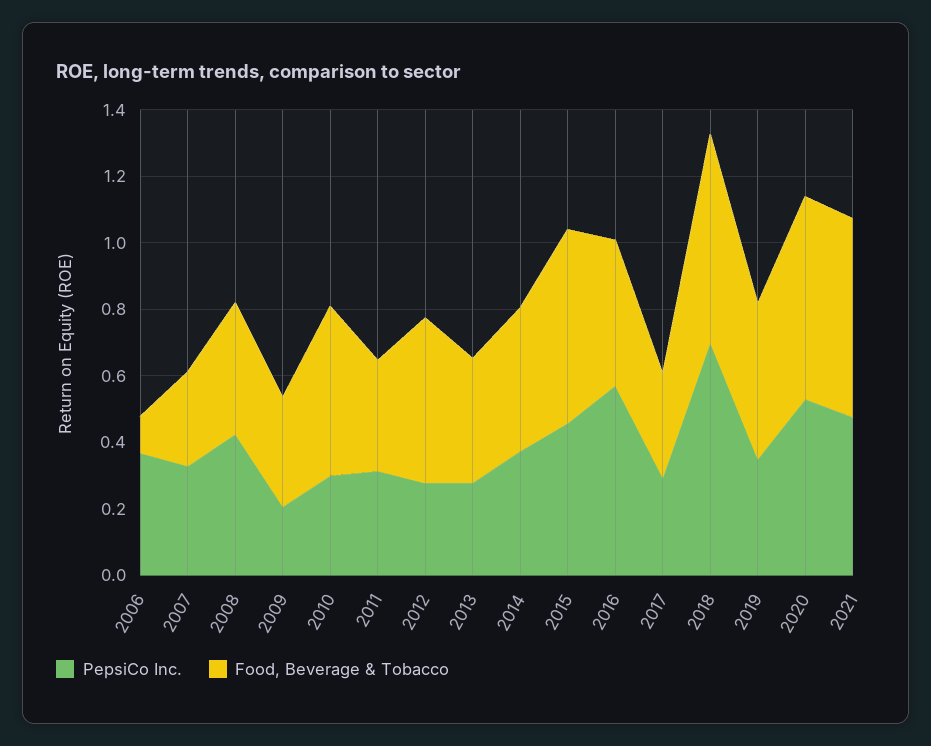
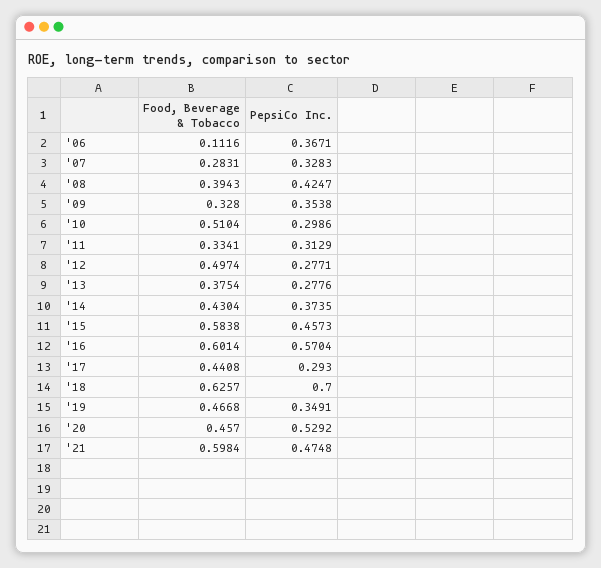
PepsiCo Inc., 2009: 0.2 -> 0.3538
Food, Beverage & Tobacco, 2016: 0.45 -> 0.6014
Food, Beverage & Tobacco, 2017: 0.3 -> 0.4408
Food, Beverage & Tobacco, 2020: 0.6 -> 0.457

